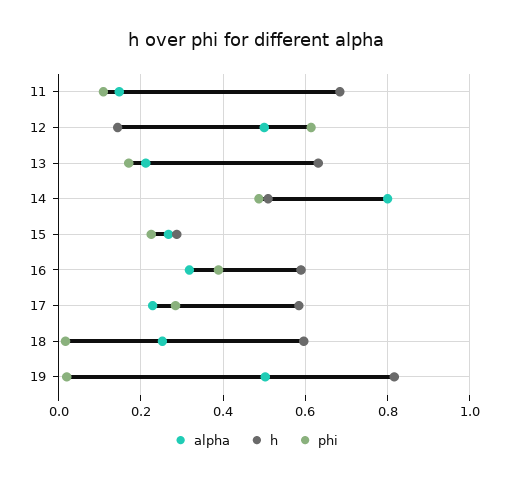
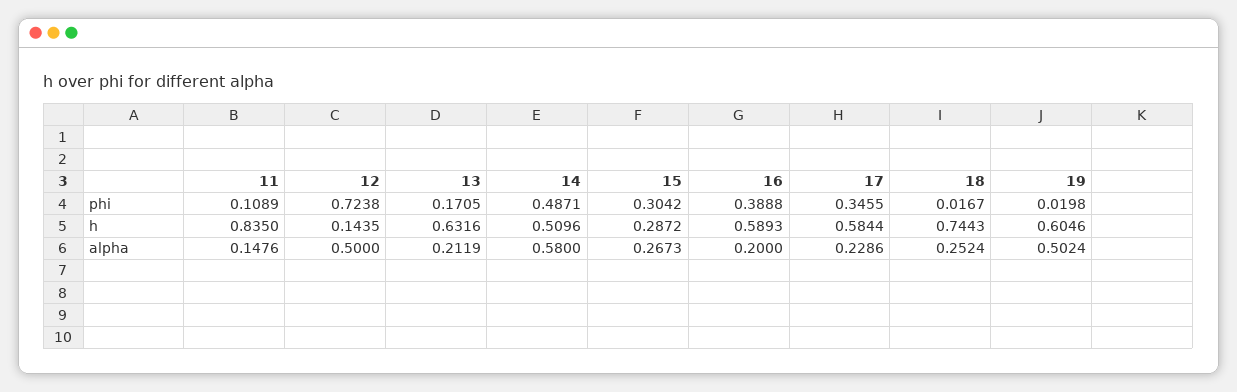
h, 11: 0.68 -> 0.835
phi, 12: 0.62 -> 0.7238
alpha, 14: 0.8 -> 0.58
phi, 15: 0.22 -> 0.3042
alpha, 16: 0.32 -> 0.2
phi, 17: 0.28 -> 0.3455
h, 18: 0.6 -> 0.7443
h, 19: 0.82 -> 0.6046

